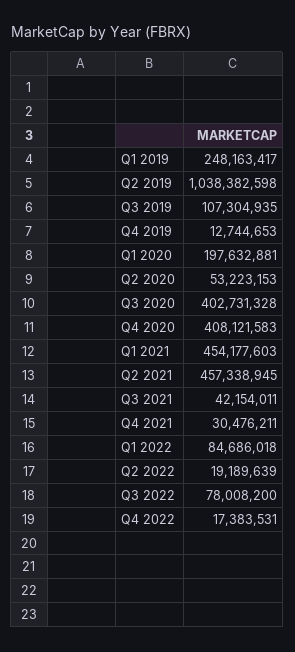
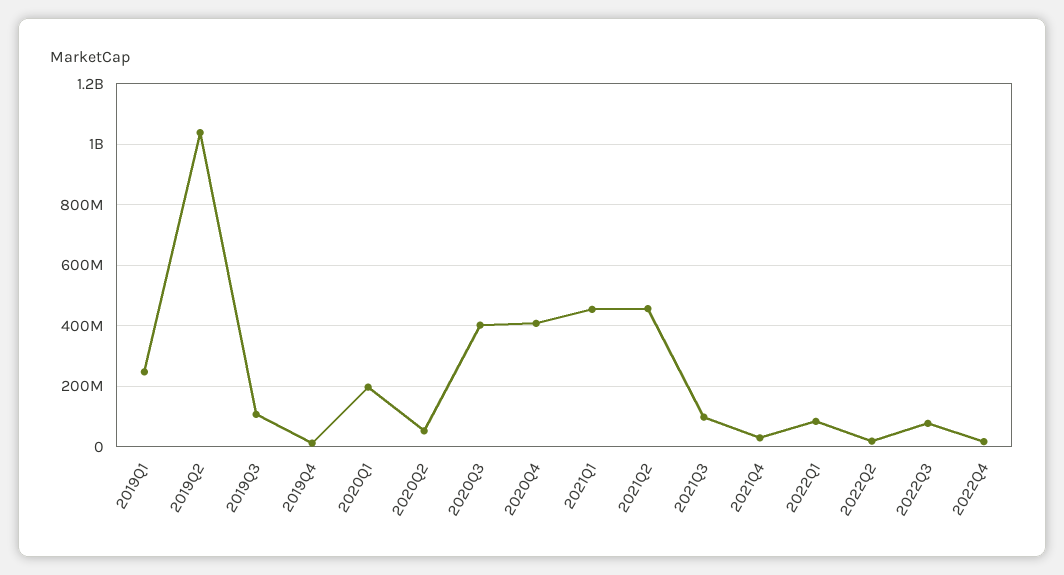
Q3 2021: 42154011 -> 100000000

